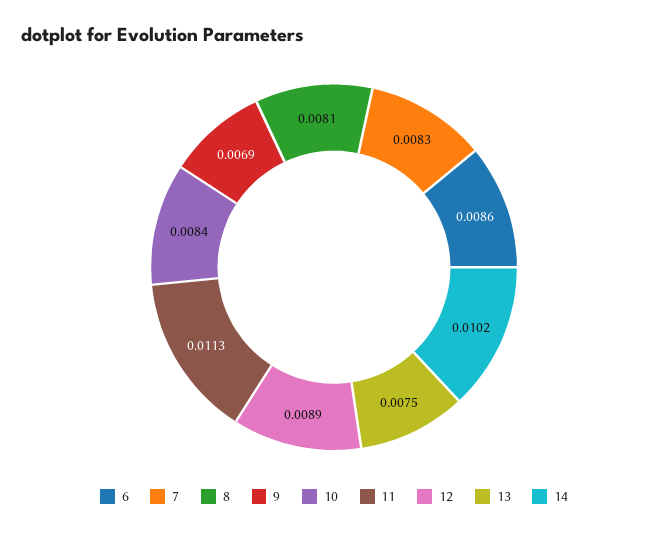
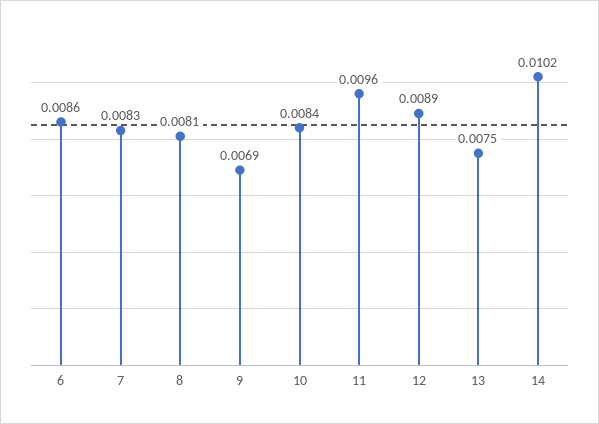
11: 0.0113 -> 0.0096

